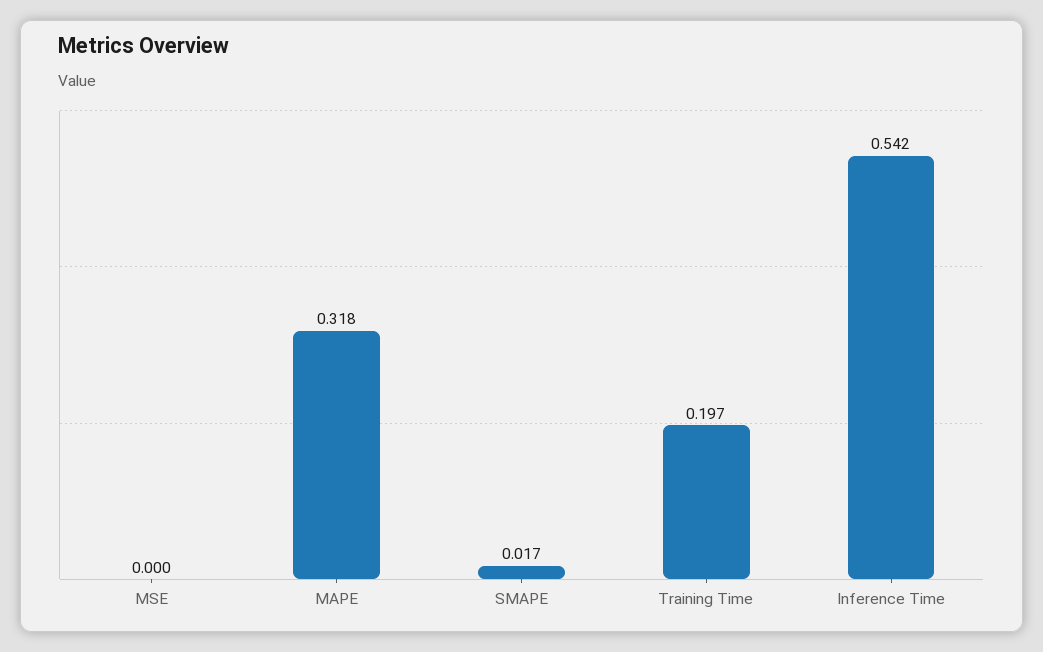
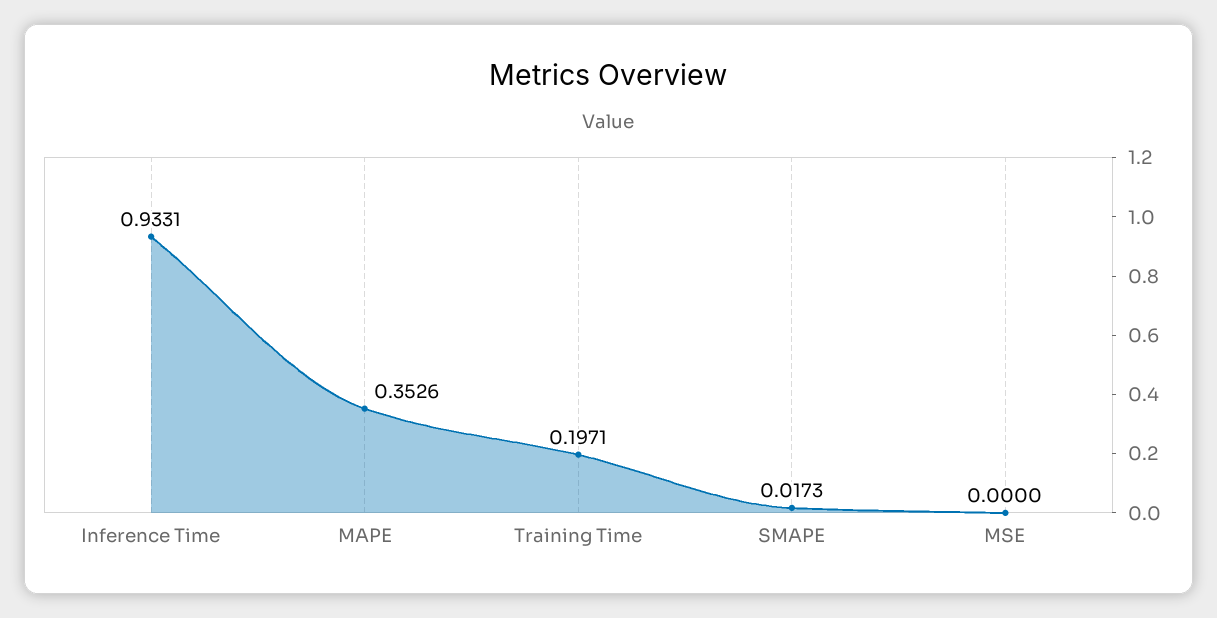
MAPE: 0.318 -> 0.3526
Inference Time: 0.542 -> 0.9331

